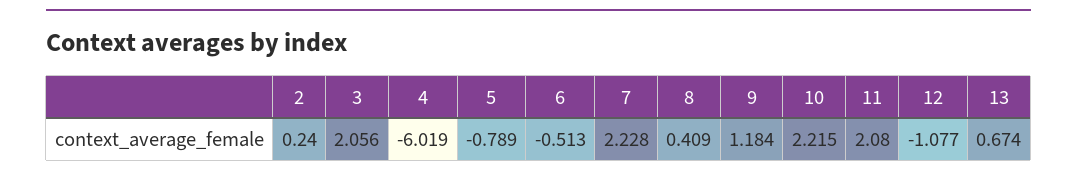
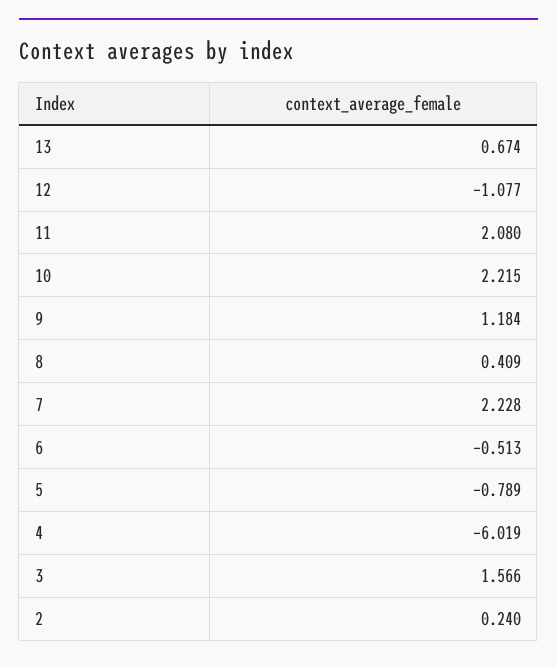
3: 2.056 -> 1.566

